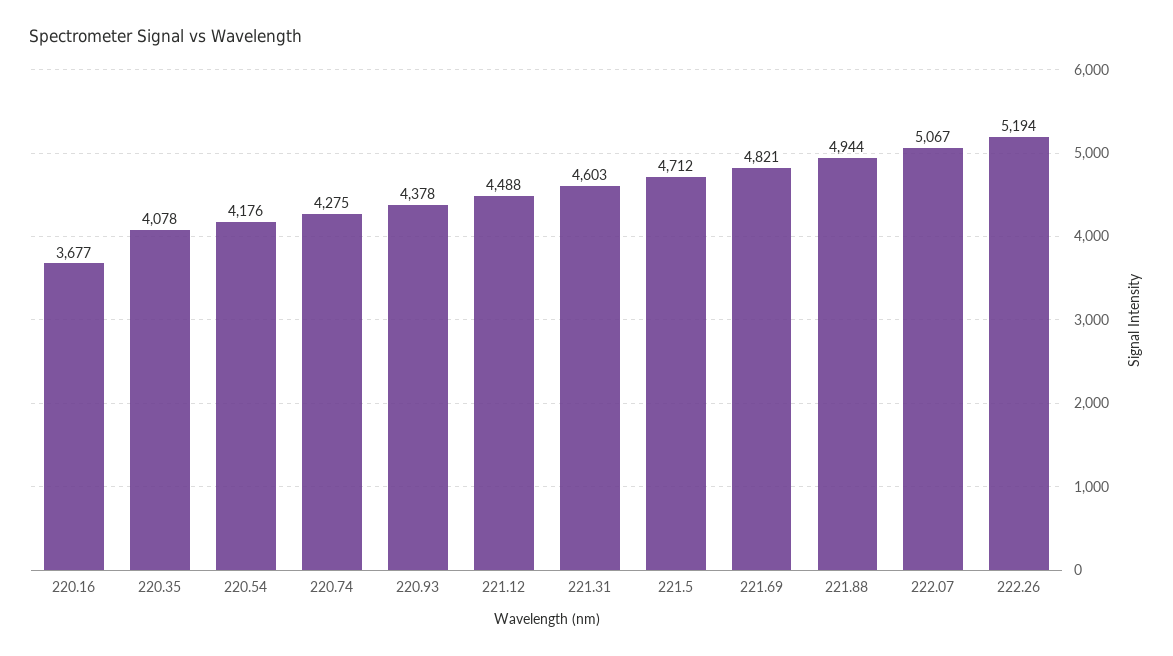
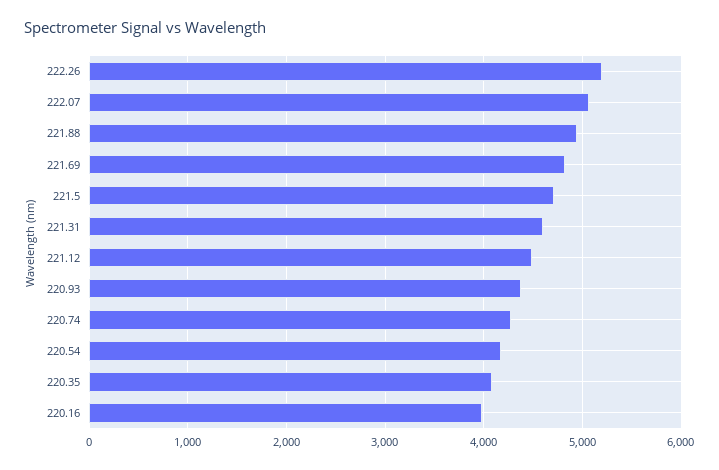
220.16: 3677 -> 4000

